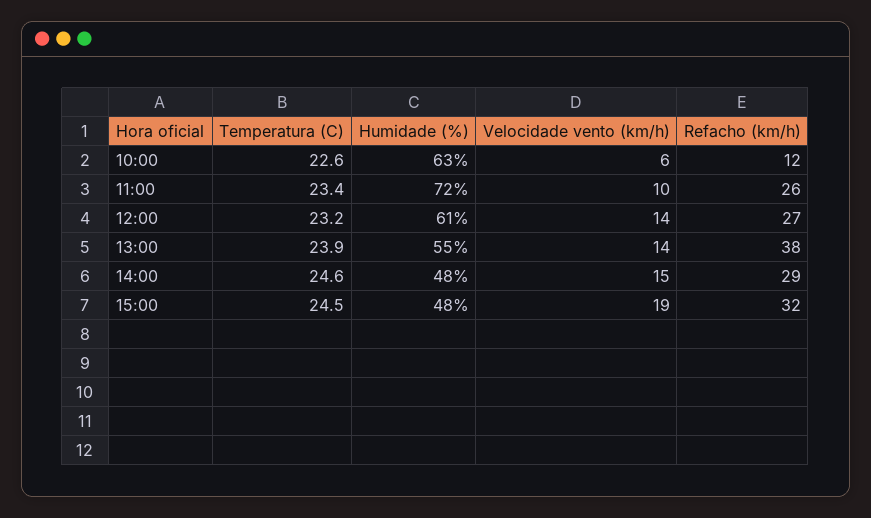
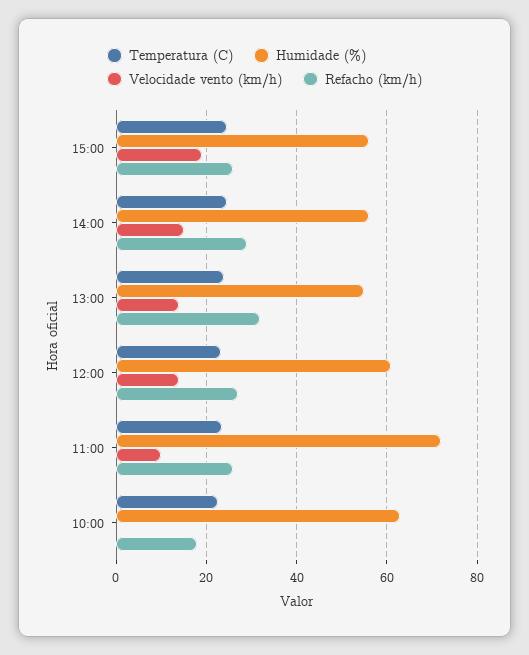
Velocidade vento (km/h), 10:00: 6 -> 0
Refacho (km/h), 10:00: 12 -> 18
Refacho (km/h), 13:00: 38 -> 32
Humidade (%), 14:00: 48 -> 56
Humidade (%), 15:00: 48 -> 56
Refacho (km/h), 15:00: 32 -> 26

